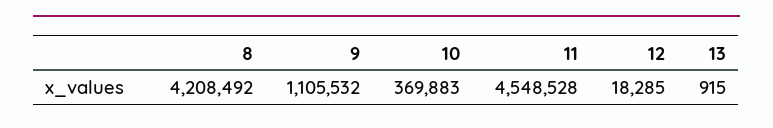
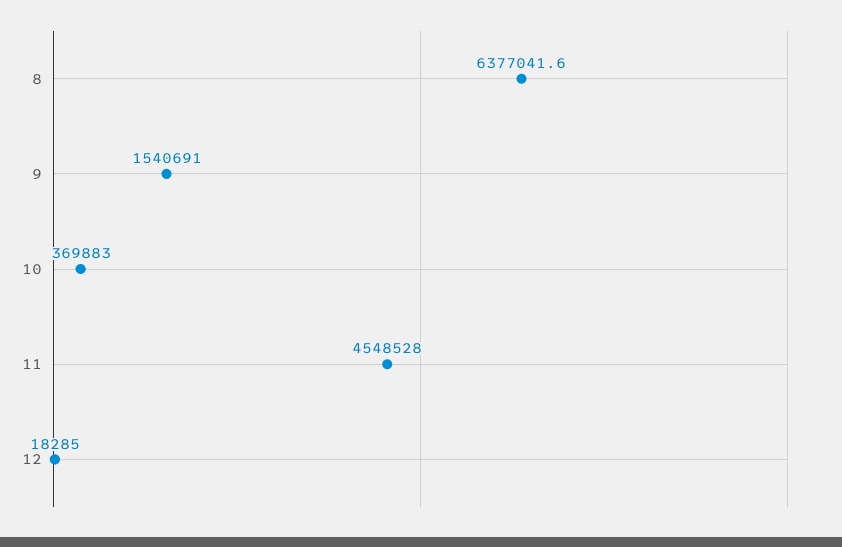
8: 4208492 -> 6377041.6
9: 1105532 -> 1540691
13: 915 -> none

